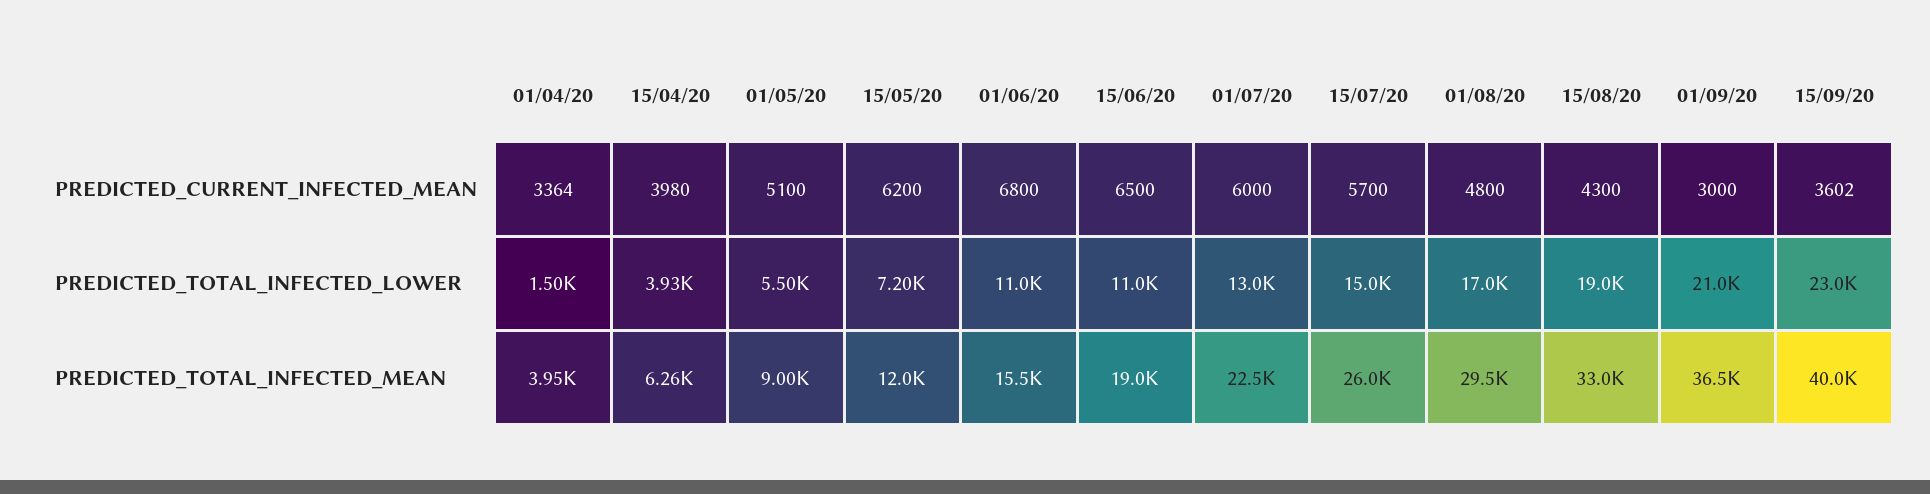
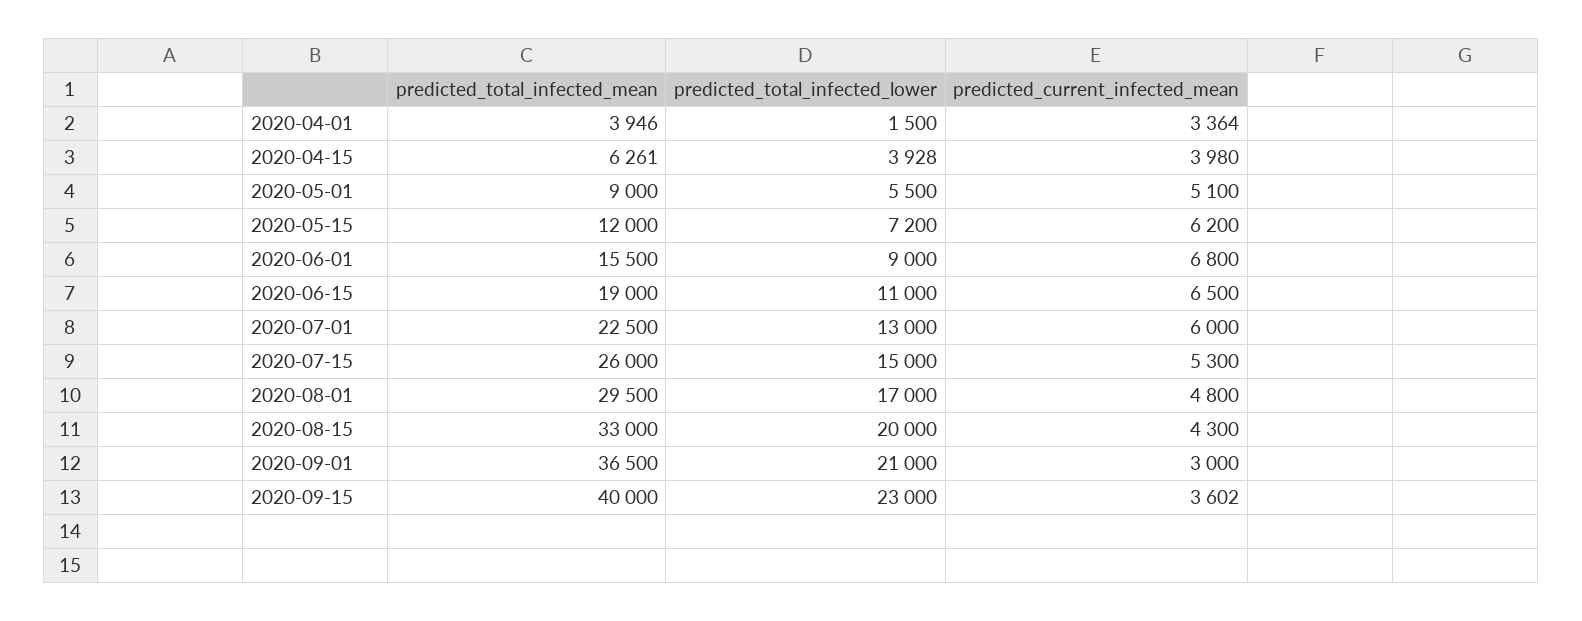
15/07/20, PREDICTED_CURRENT_INFECTED_MEAN: 5700 -> 5300
01/06/20, PREDICTED_TOTAL_INFECTED_LOWER: 11000 -> 9000
15/08/20, PREDICTED_TOTAL_INFECTED_LOWER: 19000 -> 20000

